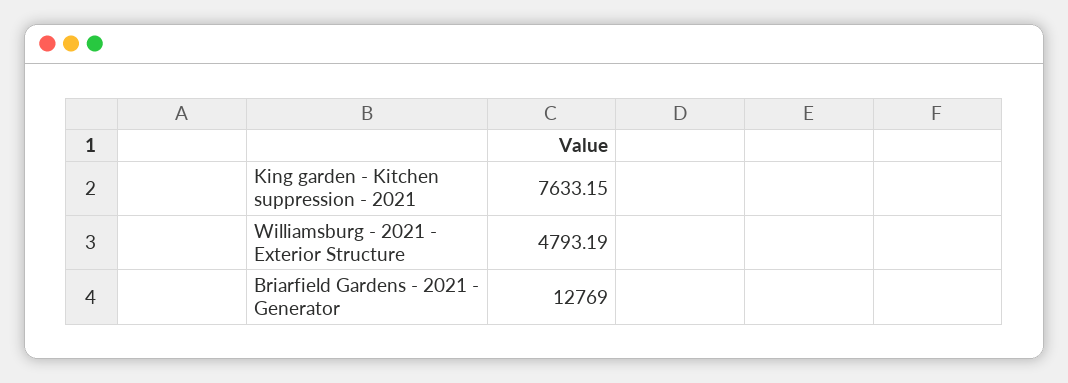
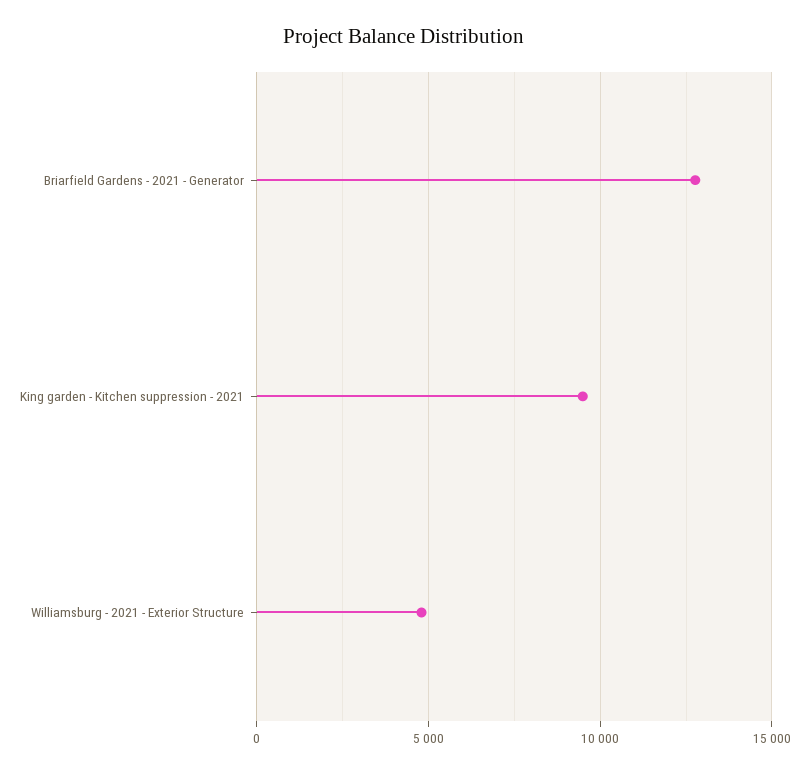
King garden - Kitchen suppression - 2021: 7633.15 -> 9500

